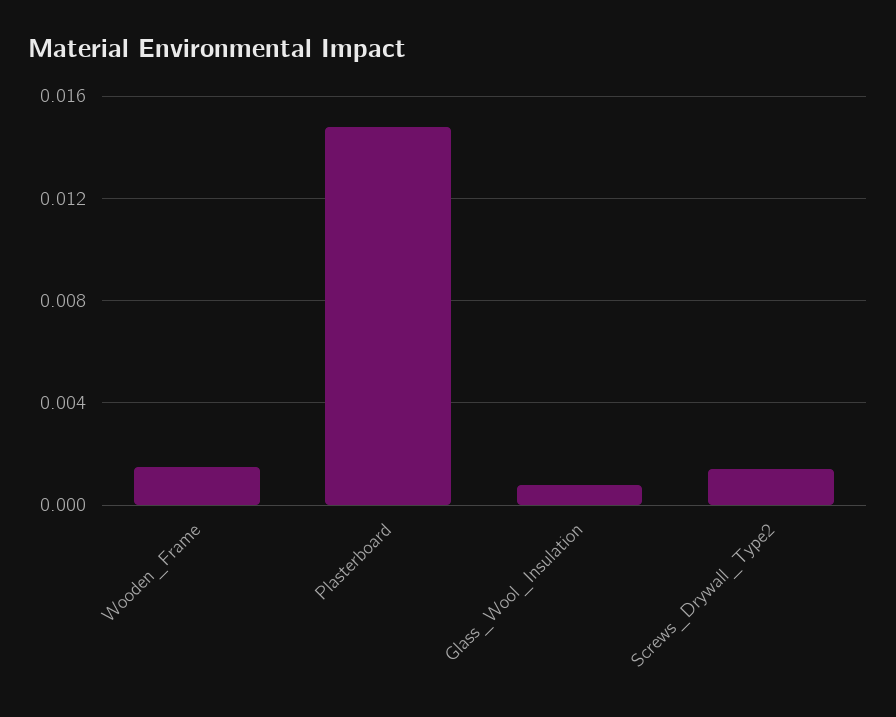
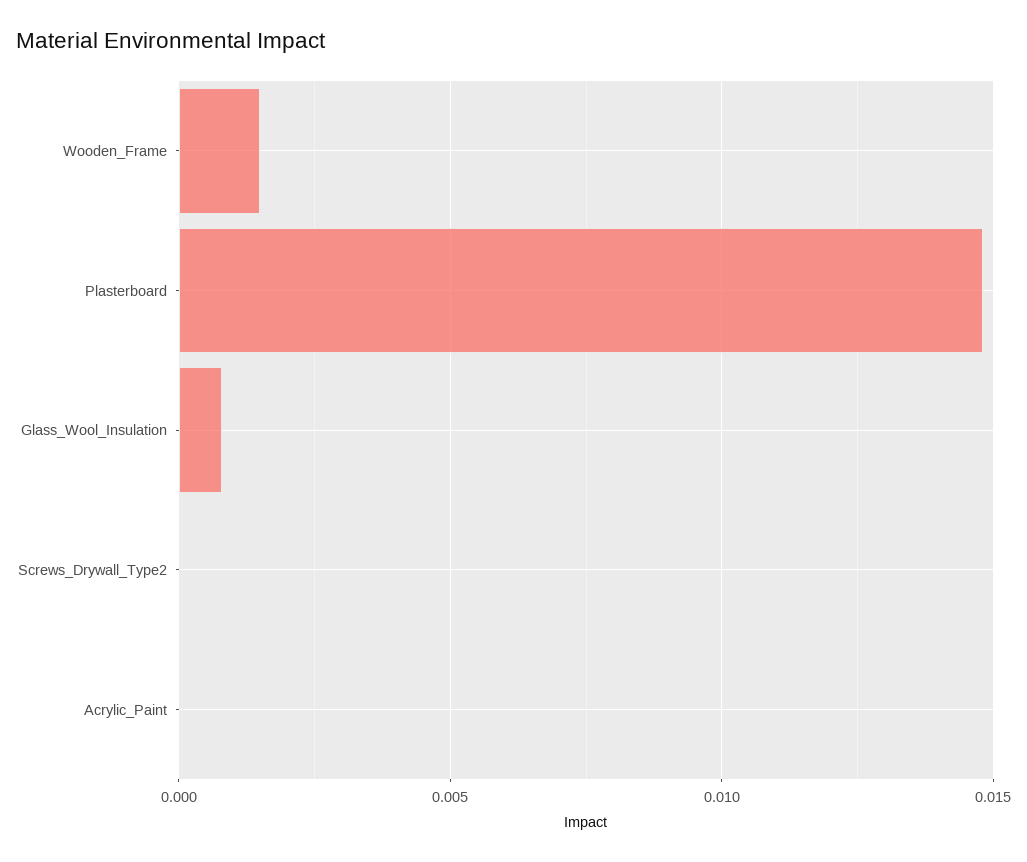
Screws_Drywall_Type2: 0.0015 -> 0
Acrylic_Paint: none -> 0

